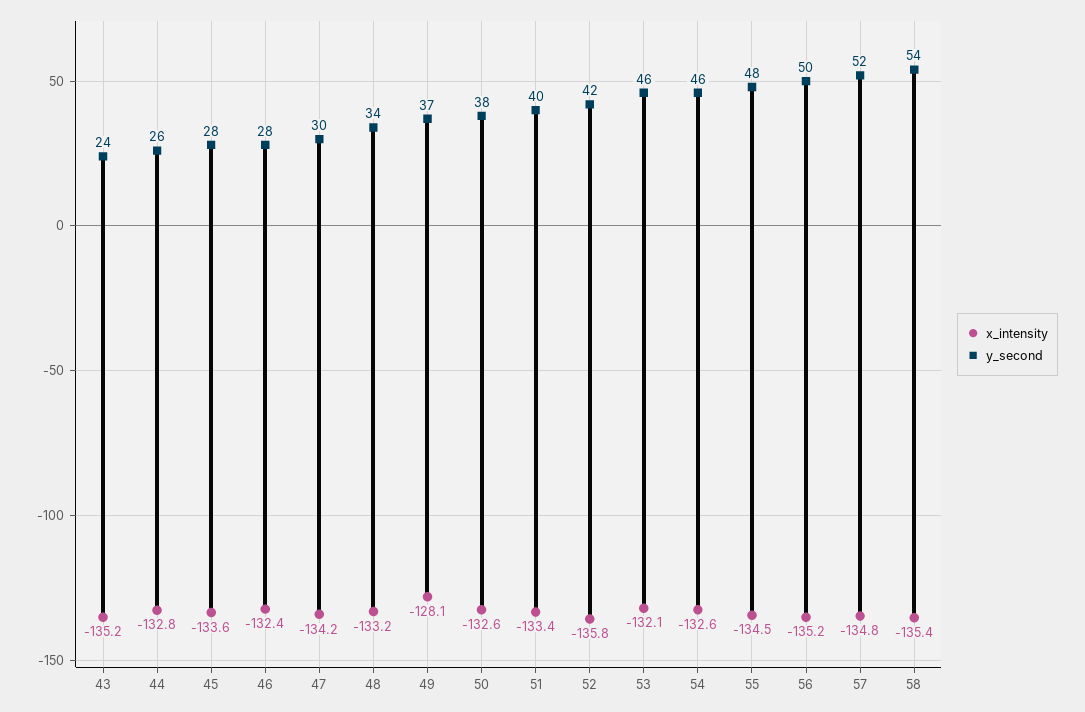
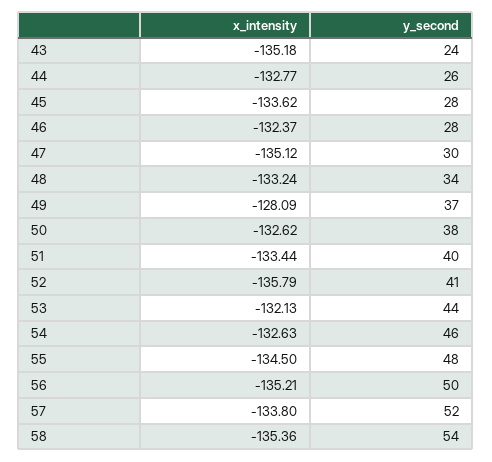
x_intensity, 47: -134.2 -> -135.12
y_second, 52: 42 -> 41
y_second, 53: 46 -> 44
x_intensity, 57: -134.8 -> -133.8

